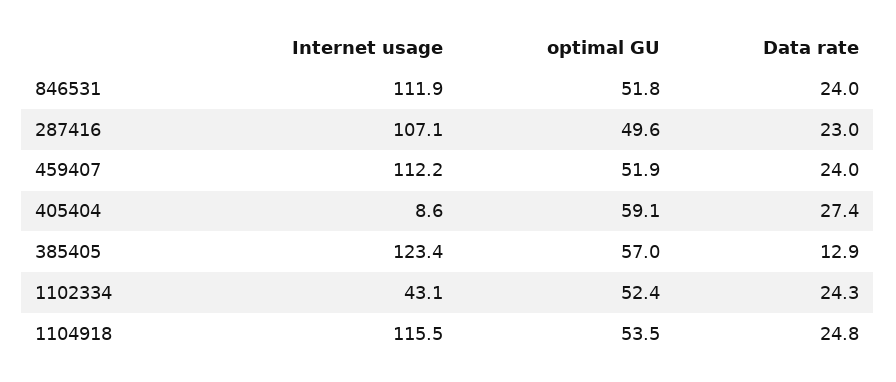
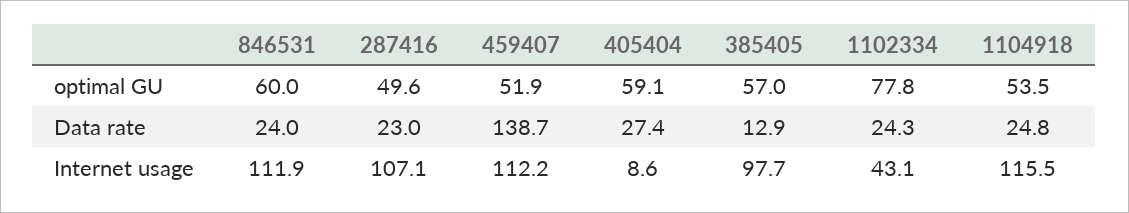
optimal GU, 846531: 51.8 -> 60
Data rate, 459407: 24 -> 138.7
Internet usage, 385405: 123.4 -> 97.7
optimal GU, 1102334: 52.4 -> 77.8

